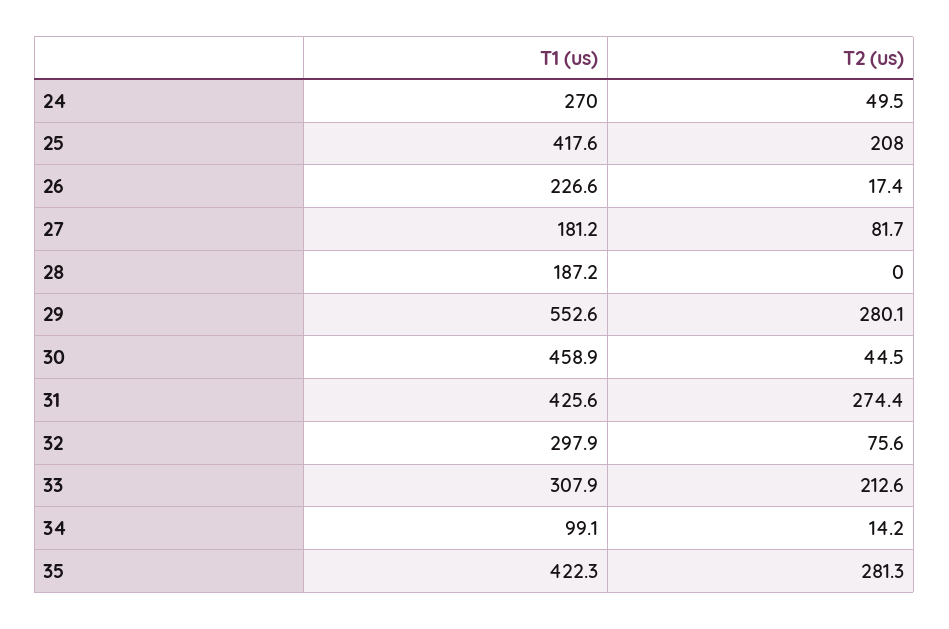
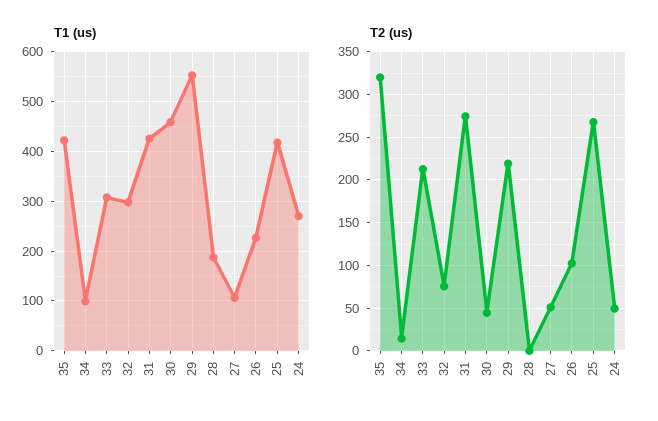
T2 (us), 25: 208 -> 270
T2 (us), 26: 17.4 -> 100
T1 (us), 27: 181.2 -> 100
T2 (us), 27: 81.7 -> 50
T2 (us), 29: 280.1 -> 220
T2 (us), 35: 281.3 -> 320

